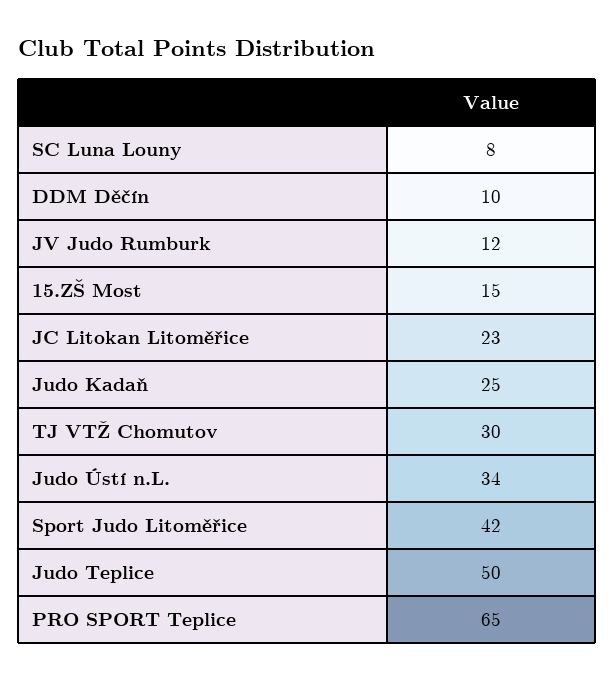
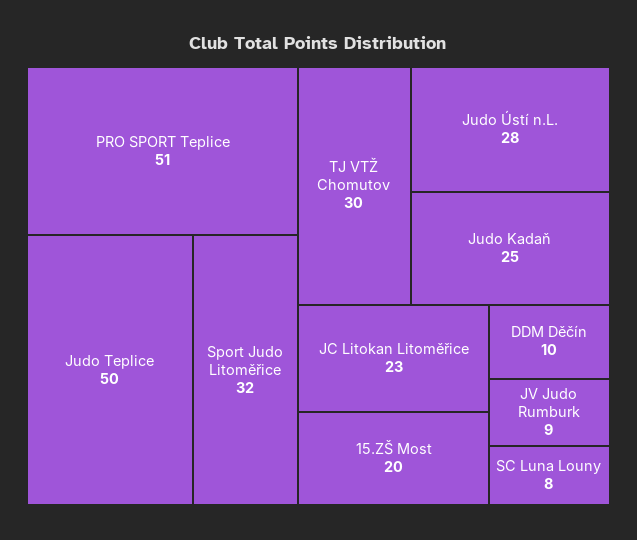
JV Judo Rumburk: 12 -> 9
15.ZŠ Most: 15 -> 20
Judo Ústí n.L.: 34 -> 28
Sport Judo Litoměřice: 42 -> 32
PRO SPORT Teplice: 65 -> 51

